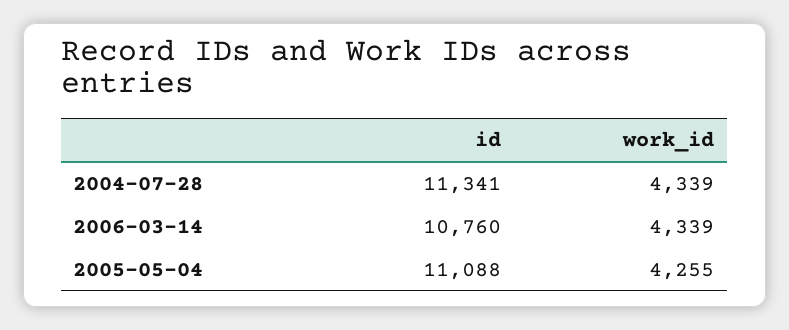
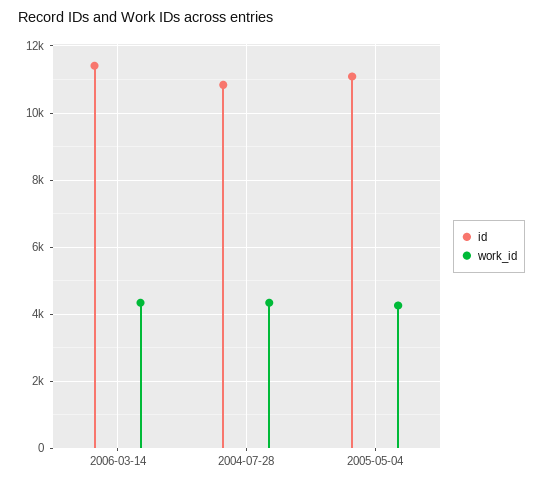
id, 2004-07-28: 11341 -> 10800
id, 2006-03-14: 10760 -> 11400

